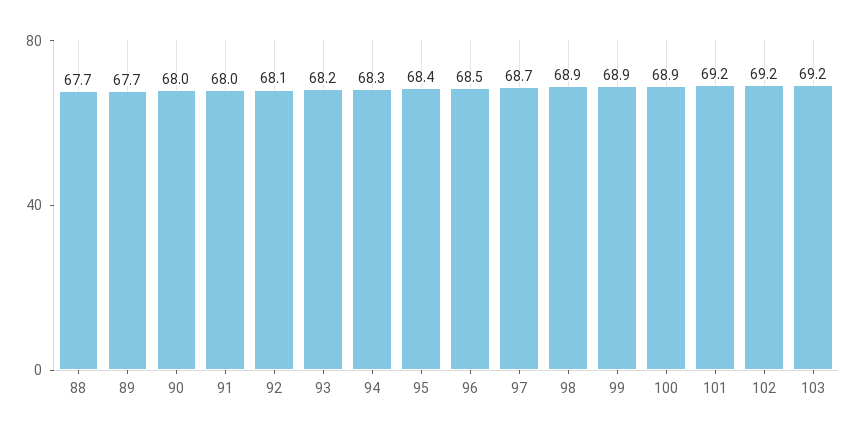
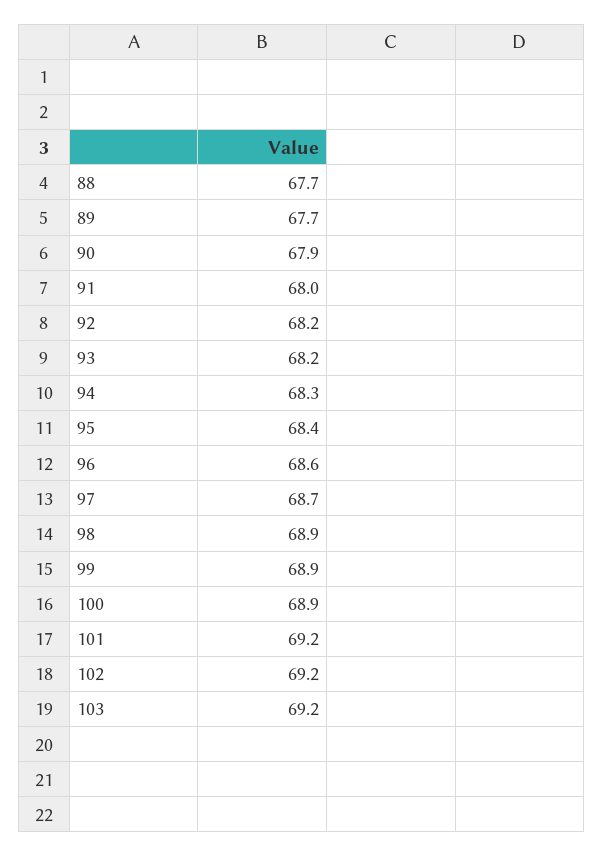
90: 68 -> 67.9
92: 68.1 -> 68.2
96: 68.5 -> 68.6

